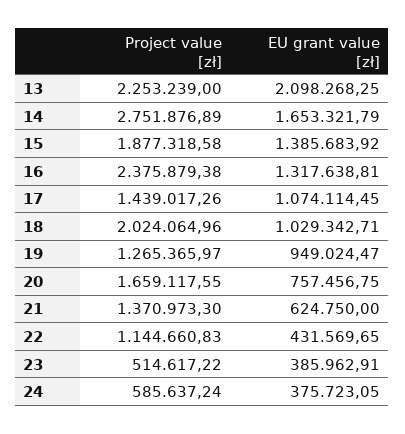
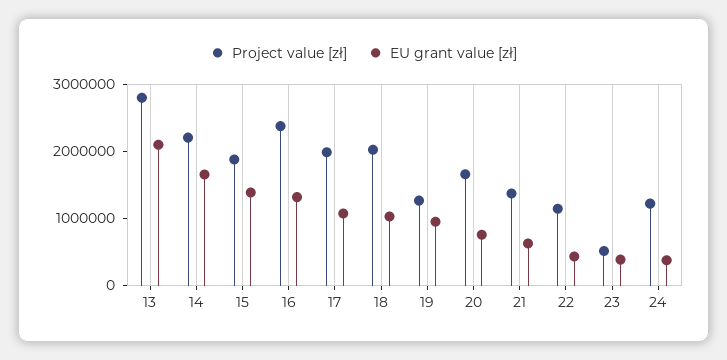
Project value [zł], 13: 2253239 -> 2800000
Project value [zł], 14: 2751876.89 -> 2200000
Project value [zł], 17: 1439017.26 -> 2000000
Project value [zł], 24: 585637.24 -> 1200000

